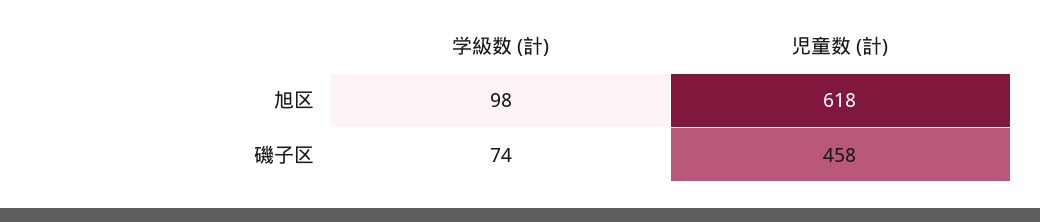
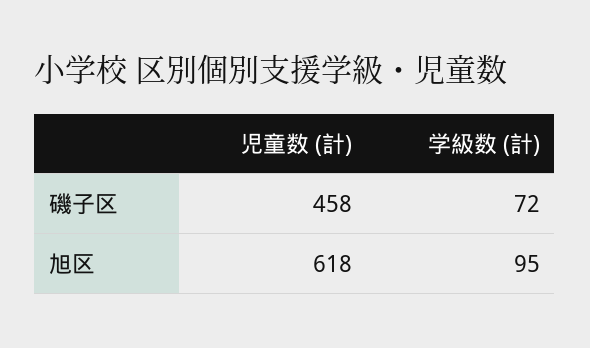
学級数 (計), 旭区: 98 -> 95
学級数 (計), 磯子区: 74 -> 72

